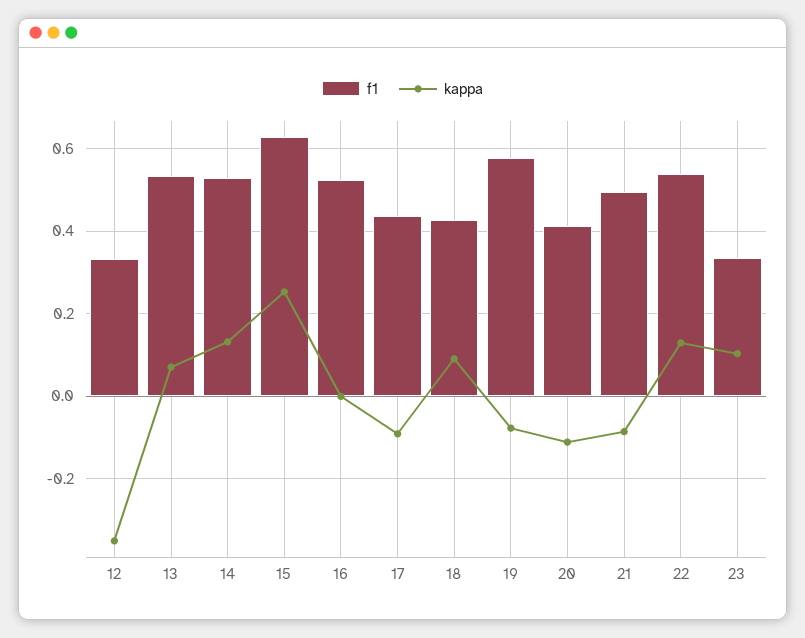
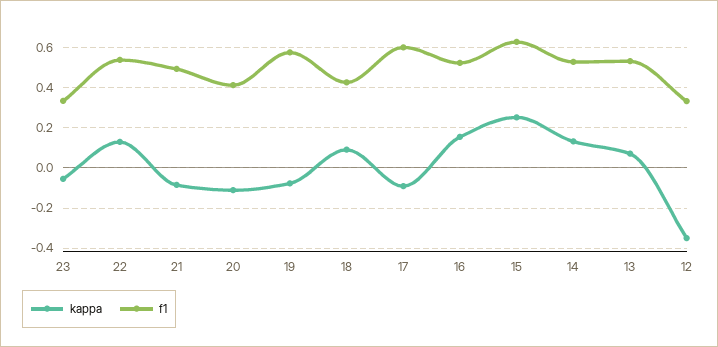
kappa, 16: 0 -> 0.15
f1, 17: 0.44 -> 0.6
kappa, 23: 0.1 -> -0.05

